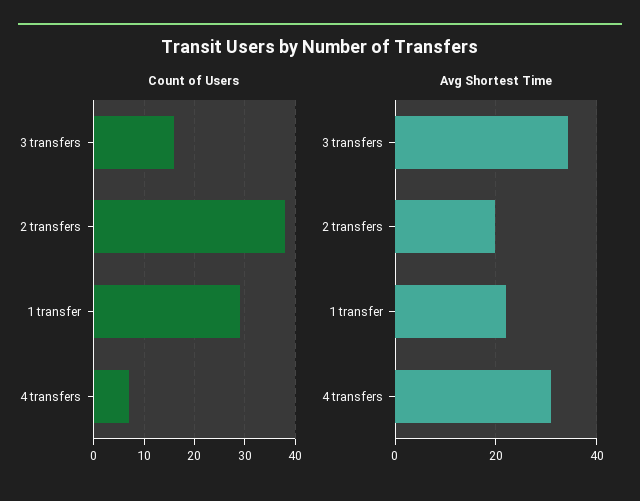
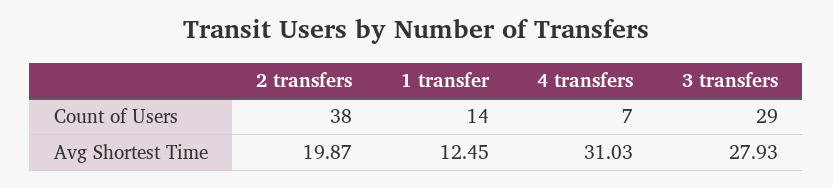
Count of Users, 3 transfers: 15 -> 29
Count of Users, 1 transfer: 30 -> 14
Avg Shortest Time, 3 transfers: 34 -> 27.93
Avg Shortest Time, 1 transfer: 22 -> 12.45

